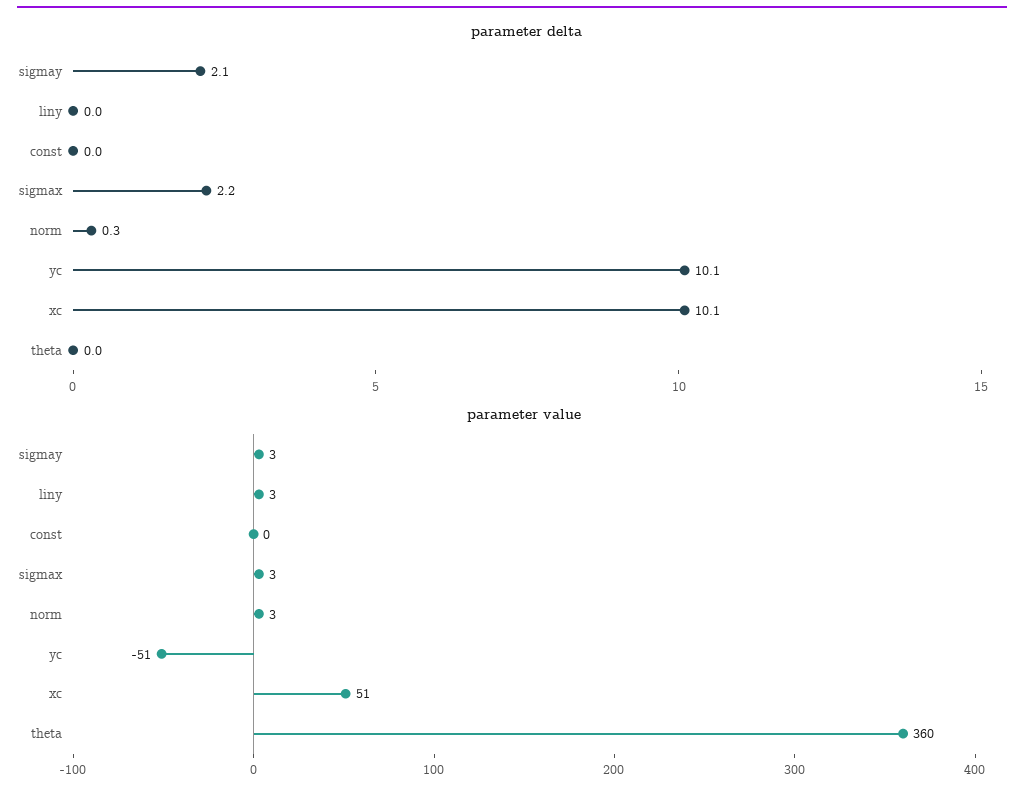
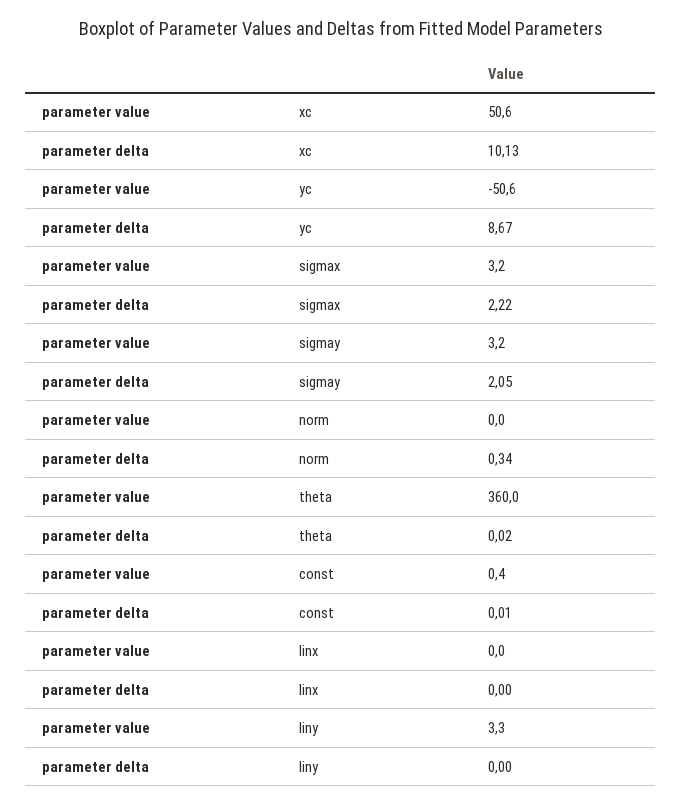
parameter delta, yc: 10.1 -> 8.67
parameter value, norm: 3 -> 0
parameter value, linx: none -> 0
parameter delta, linx: none -> 0

